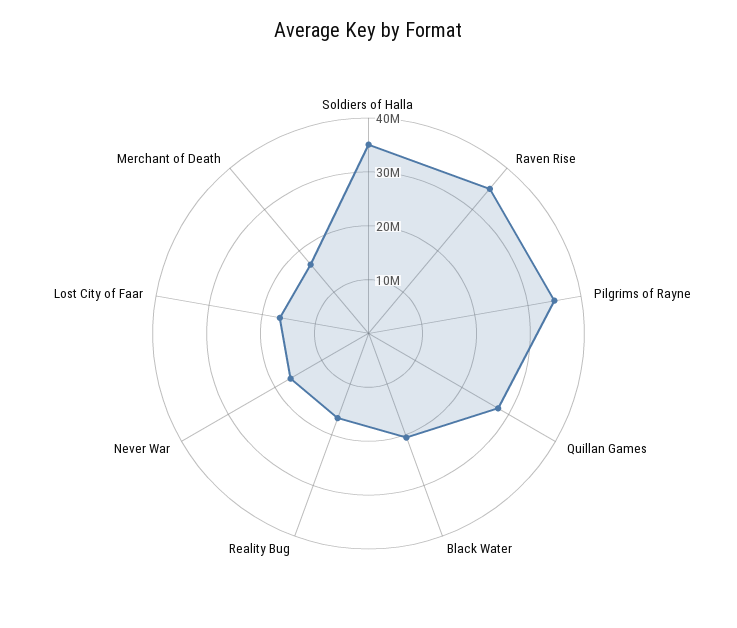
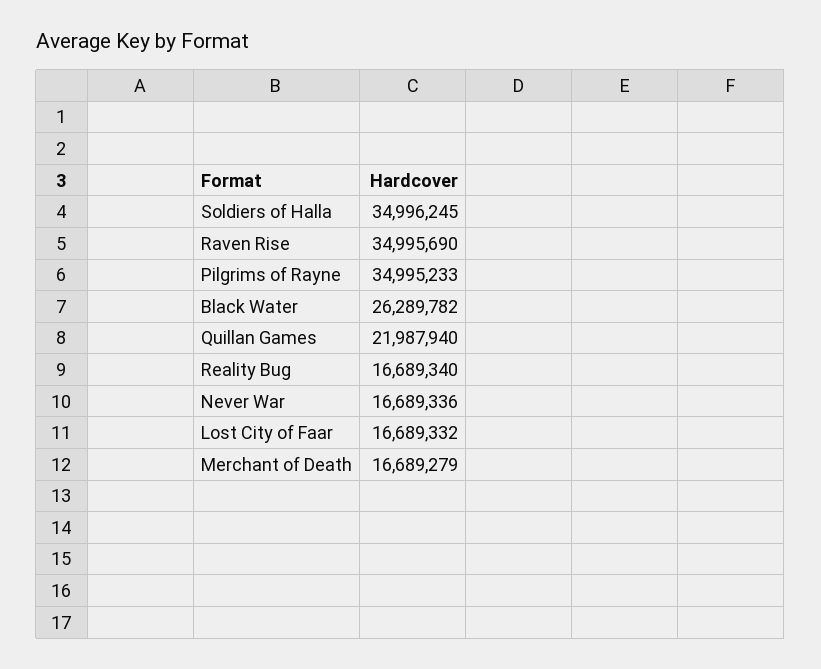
Quillan Games: 28000000 -> 21987940
Black Water: 20000000 -> 26289782

